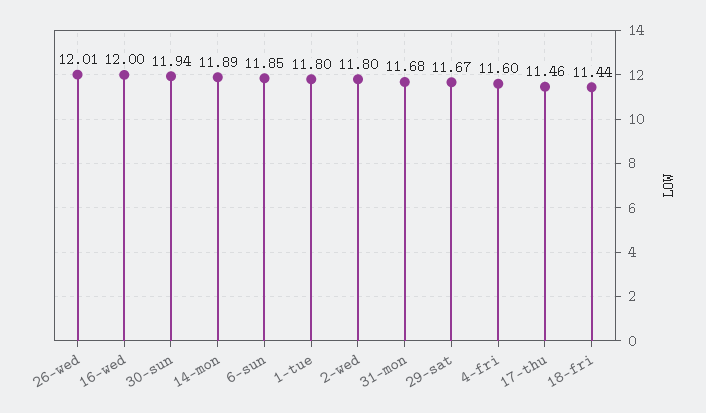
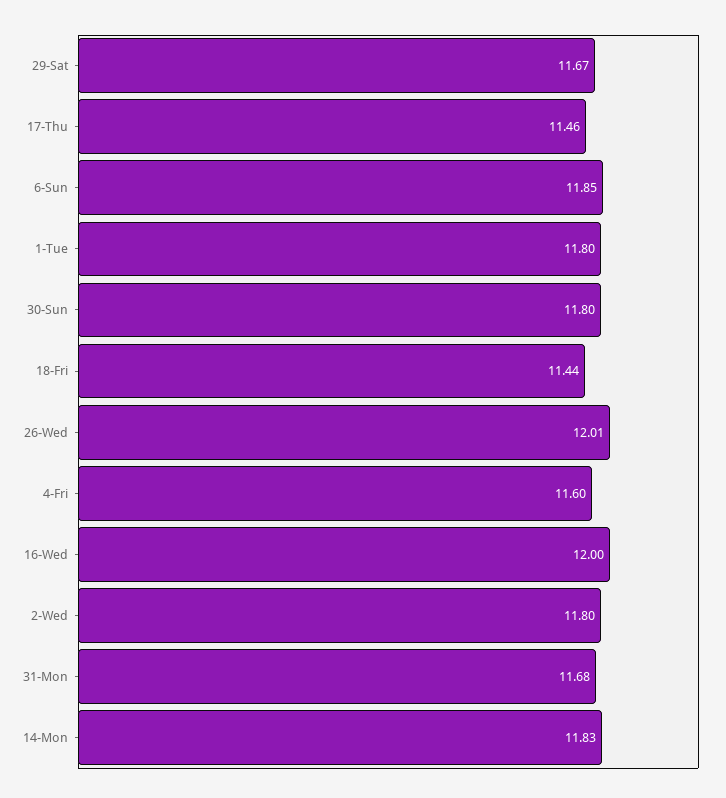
30-sun: 11.94 -> 11.8
14-mon: 11.89 -> 11.83

